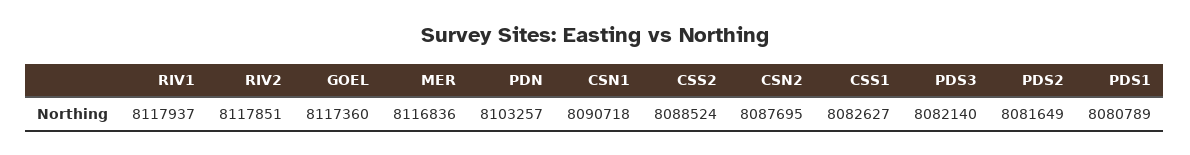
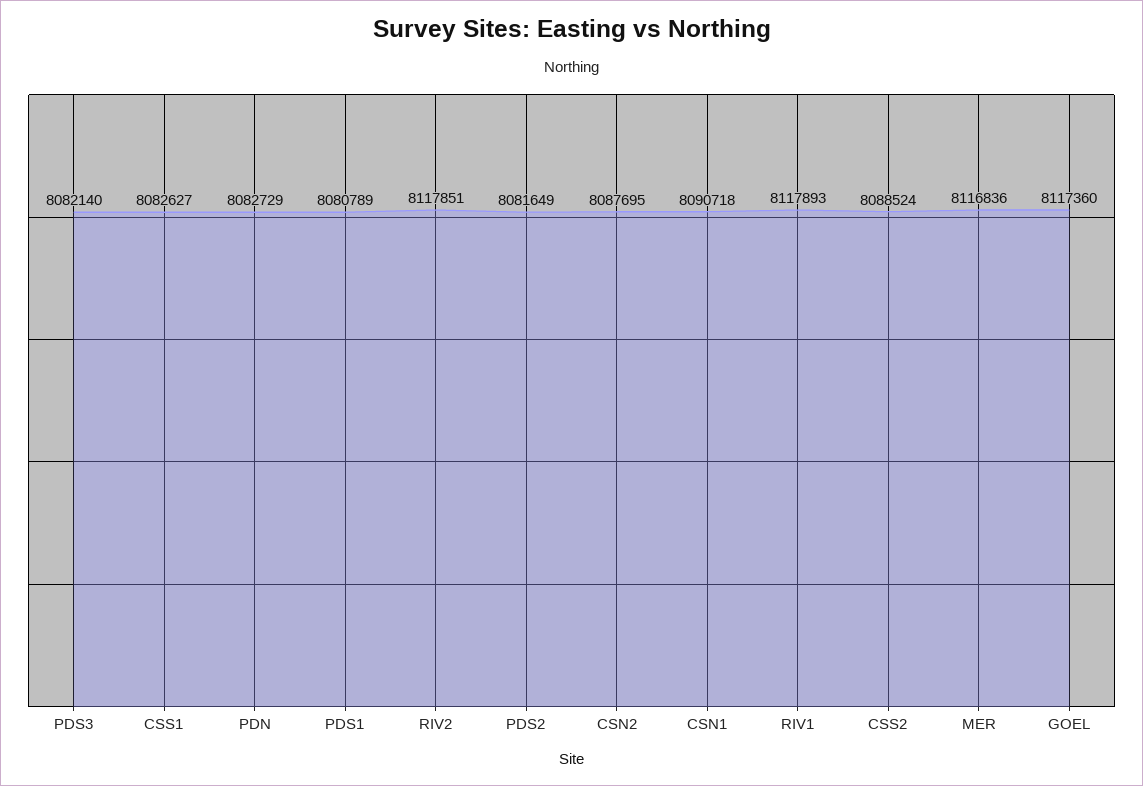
RIV1: 8117937 -> 8117893
PDN: 8103257 -> 8082729

